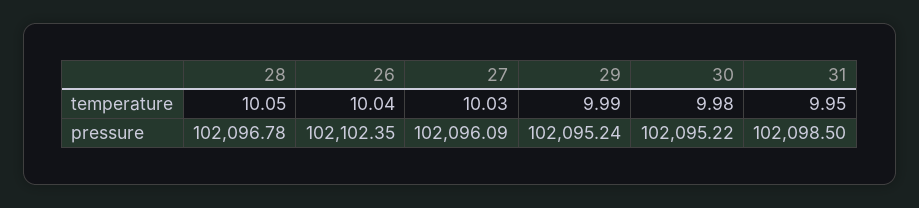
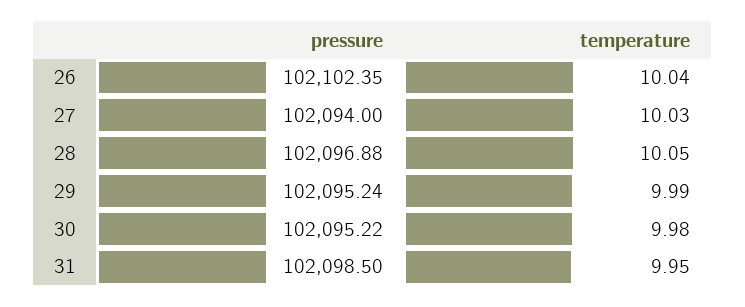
28, pressure: 102096.78 -> 102096.88
27, pressure: 102096.09 -> 102094

